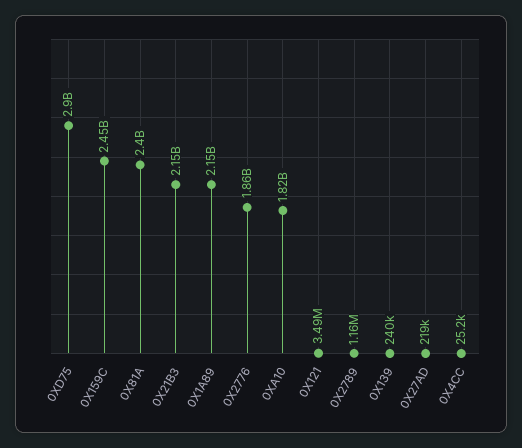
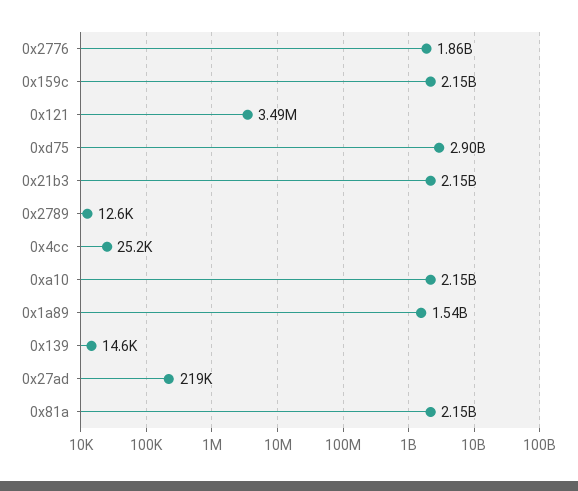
0X159C: 2450000000 -> 2150000000
0X81A: 2400000000 -> 2150000000
0X1A89: 2150000000 -> 1540000000
0XA10: 1820000000 -> 2150000000
0X2789: 1160000 -> 12600
0X139: 240000 -> 14600

